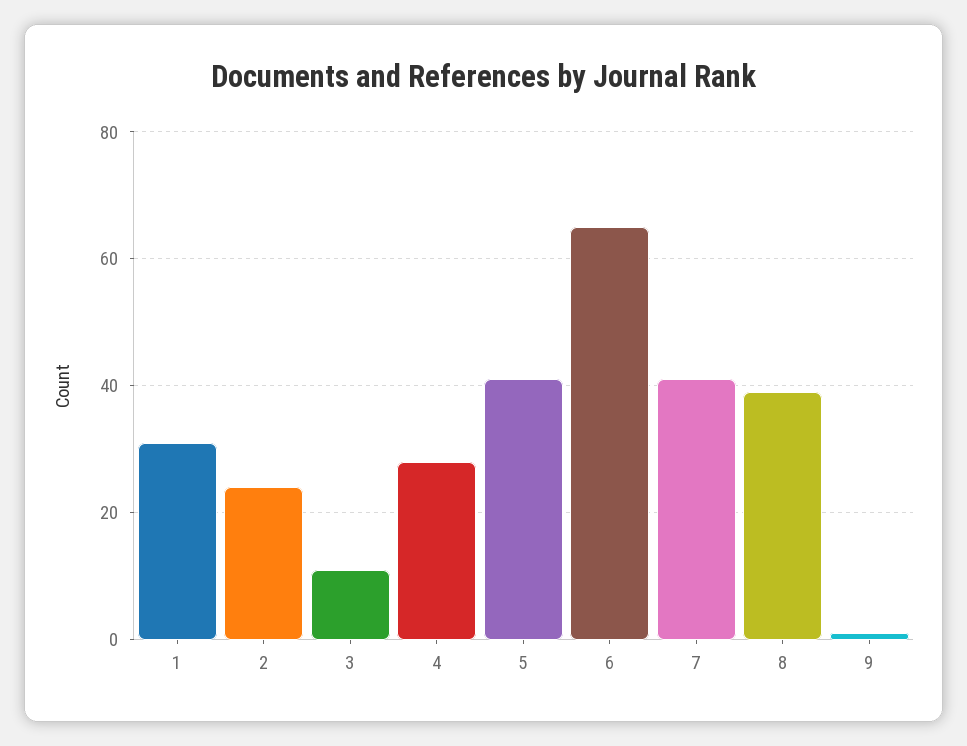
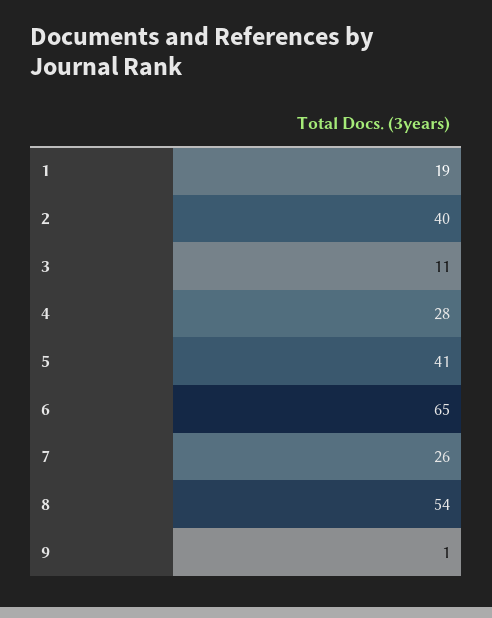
1: 30 -> 19
2: 25 -> 40
7: 40 -> 26
8: 40 -> 54

